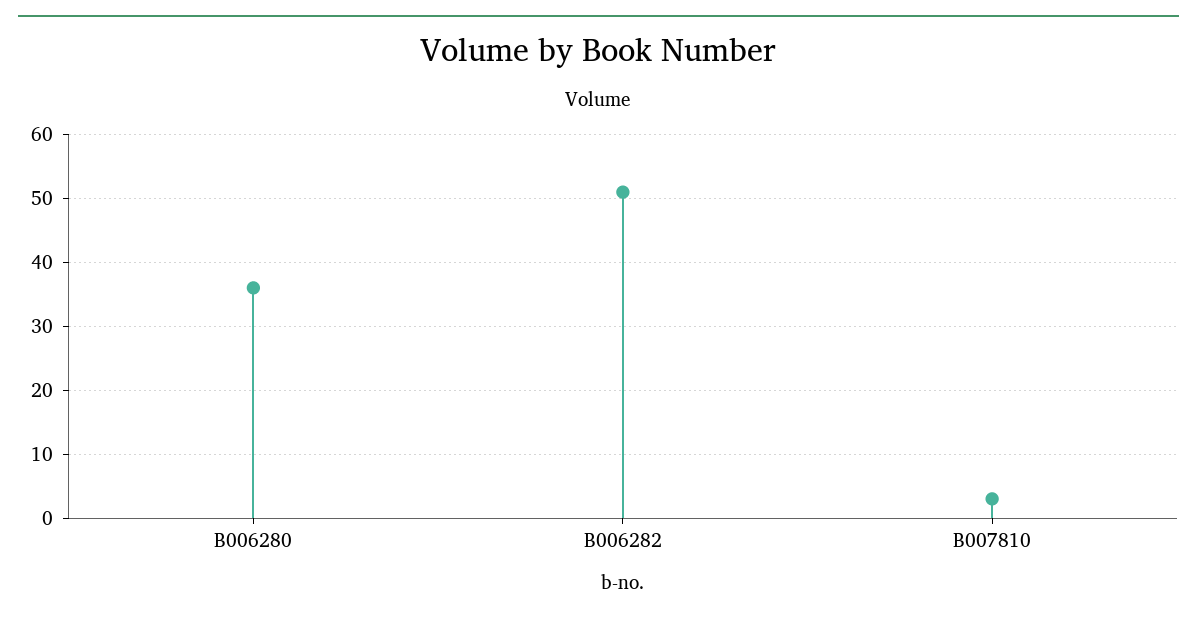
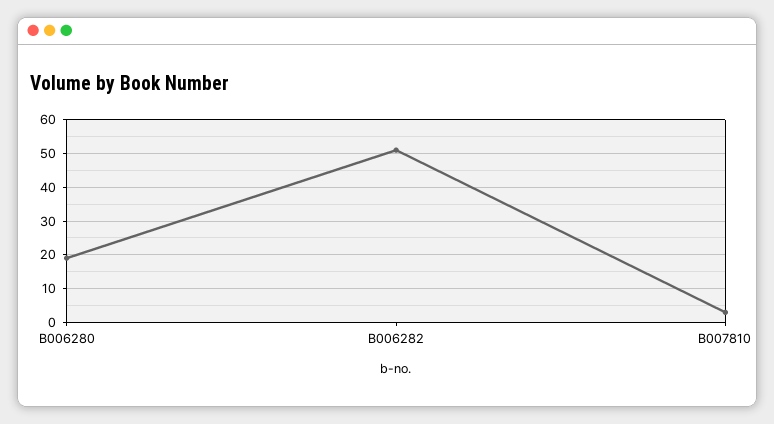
B006280: 36 -> 20

